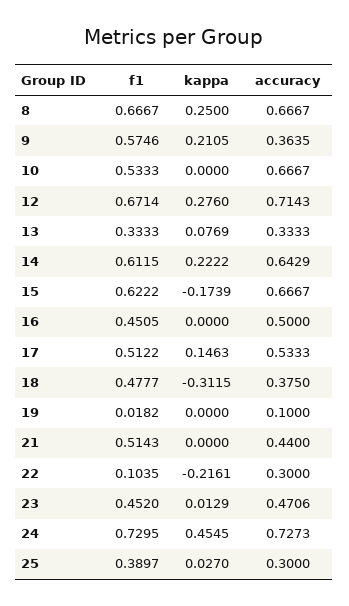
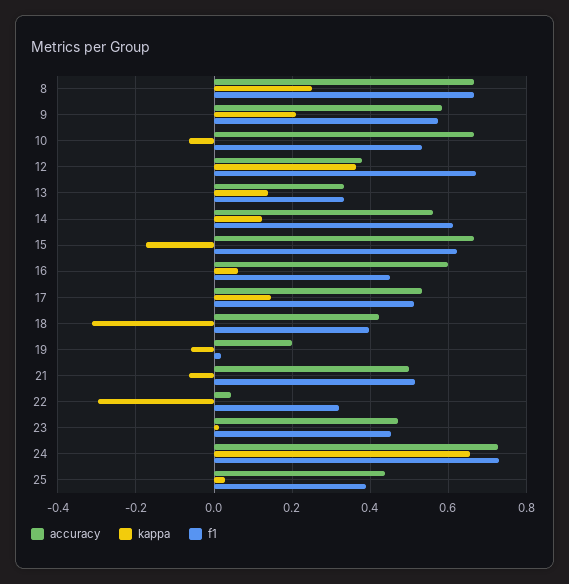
accuracy, 9: 0.3635 -> 0.58
kappa, 10: 0 -> -0.06
kappa, 12: 0.276 -> 0.36
accuracy, 12: 0.7143 -> 0.38
kappa, 13: 0.0769 -> 0.14
kappa, 14: 0.2222 -> 0.12
accuracy, 14: 0.6429 -> 0.56
kappa, 16: 0 -> 0.06
accuracy, 16: 0.5 -> 0.6
f1, 18: 0.4777 -> 0.4
accuracy, 18: 0.375 -> 0.42
kappa, 19: 0 -> -0.06
accuracy, 19: 0.1 -> 0.2
kappa, 21: 0 -> -0.06
accuracy, 21: 0.44 -> 0.5
f1, 22: 0.1035 -> 0.32
kappa, 22: -0.2161 -> -0.3
accuracy, 22: 0.3 -> 0.04
kappa, 24: 0.4545 -> 0.66
accuracy, 25: 0.3 -> 0.44

